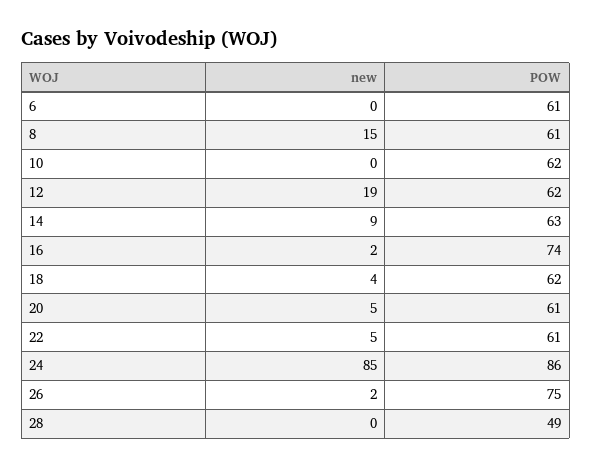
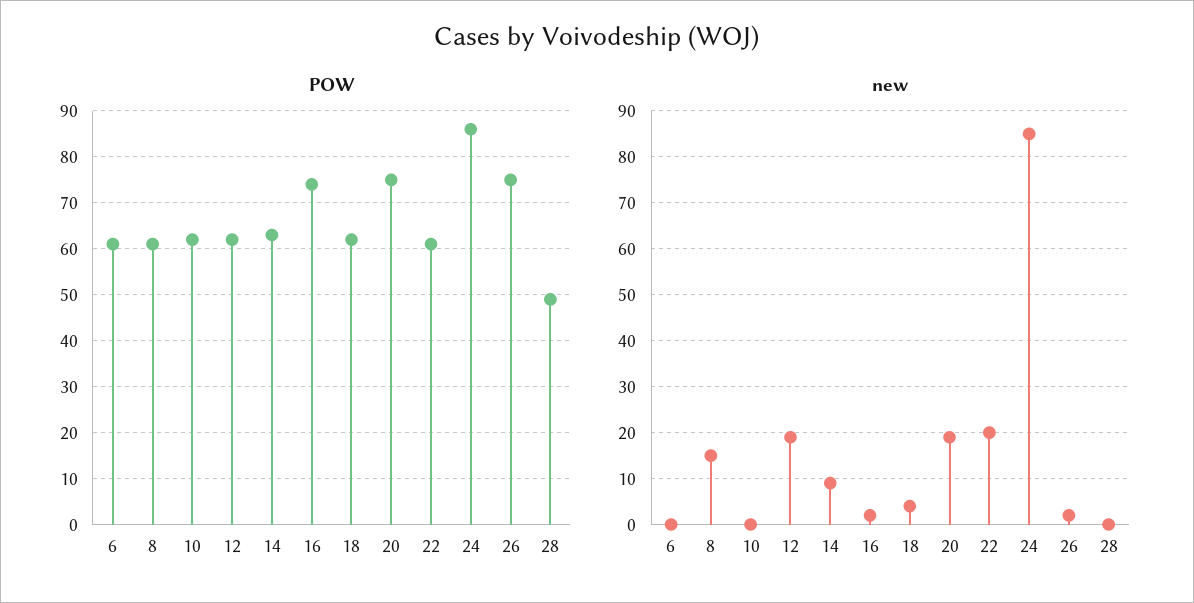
new, 20: 5 -> 20
POW, 20: 61 -> 75
new, 22: 5 -> 20

